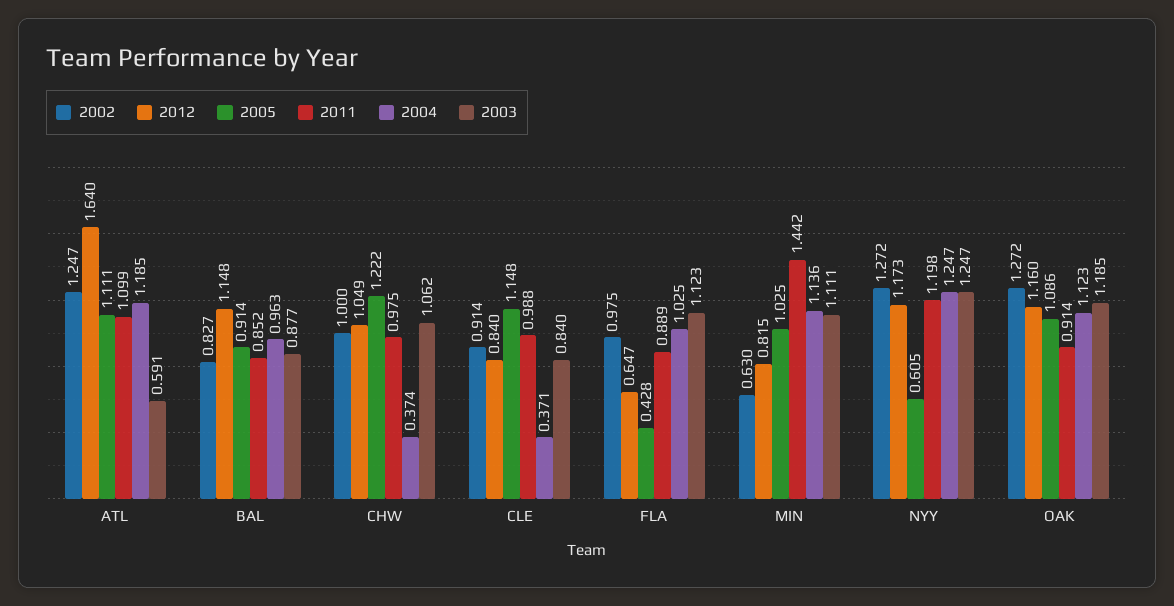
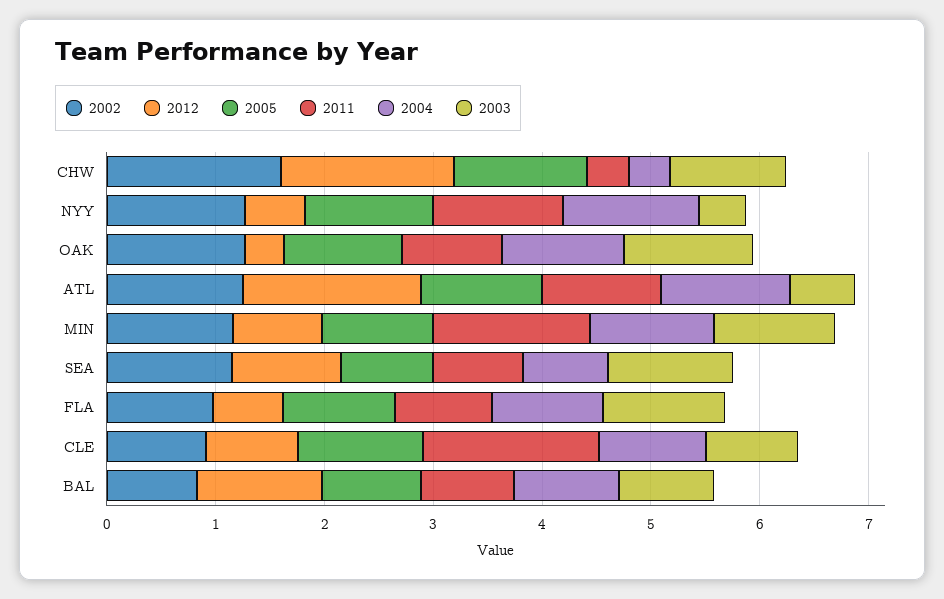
2002, CHW: 1 -> 1.6
2012, CHW: 1.049 -> 1.6
2011, CHW: 0.975 -> 0.4
2011, CLE: 0.988 -> 1.6
2004, CLE: 0.371 -> 1
2005, FLA: 0.428 -> 1
2002, MIN: 0.63 -> 1.2
2012, NYY: 1.173 -> 0.6
2005, NYY: 0.605 -> 1.2
2003, NYY: 1.247 -> 0.4
2012, OAK: 1.16 -> 0.4
2002, SEA: none -> 1.2
2012, SEA: none -> 1
2005, SEA: none -> 0.8
2011, SEA: none -> 0.8
2004, SEA: none -> 0.8
2003, SEA: none -> 1.2

